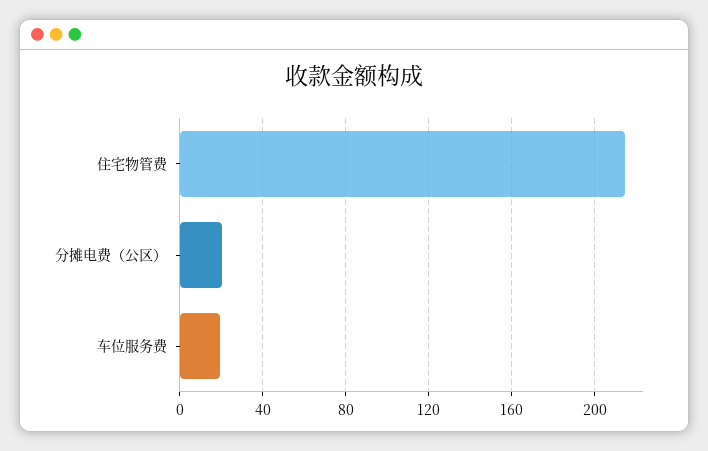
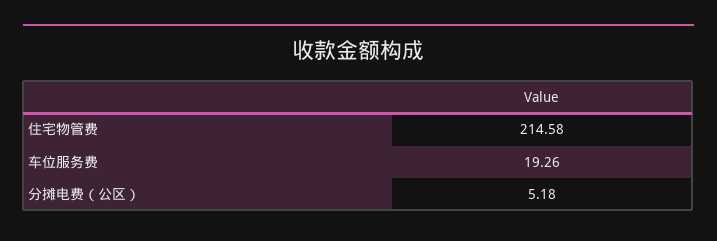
分摊电费（公区）: 20 -> 5.18

